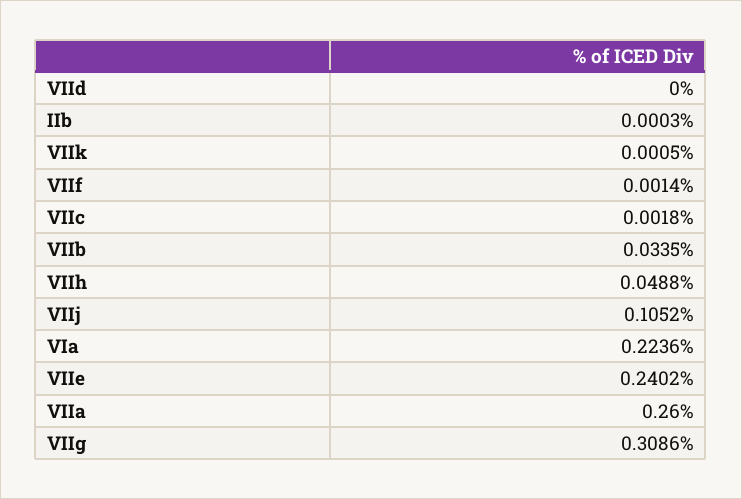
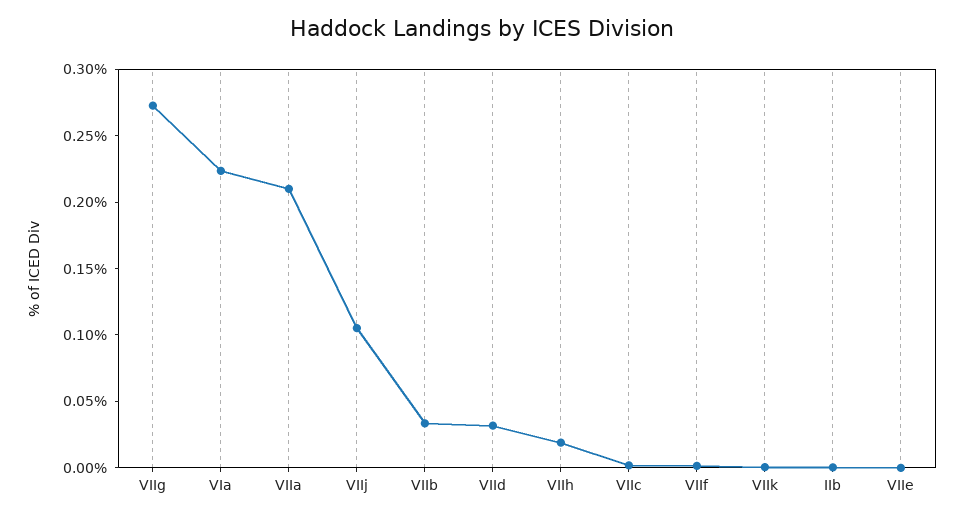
VIId: 0 -> 0.03
VIIh: 0.0488 -> 0.02
VIIe: 0.2402 -> 0
VIIa: 0.26 -> 0.21
VIIg: 0.3086 -> 0.27

